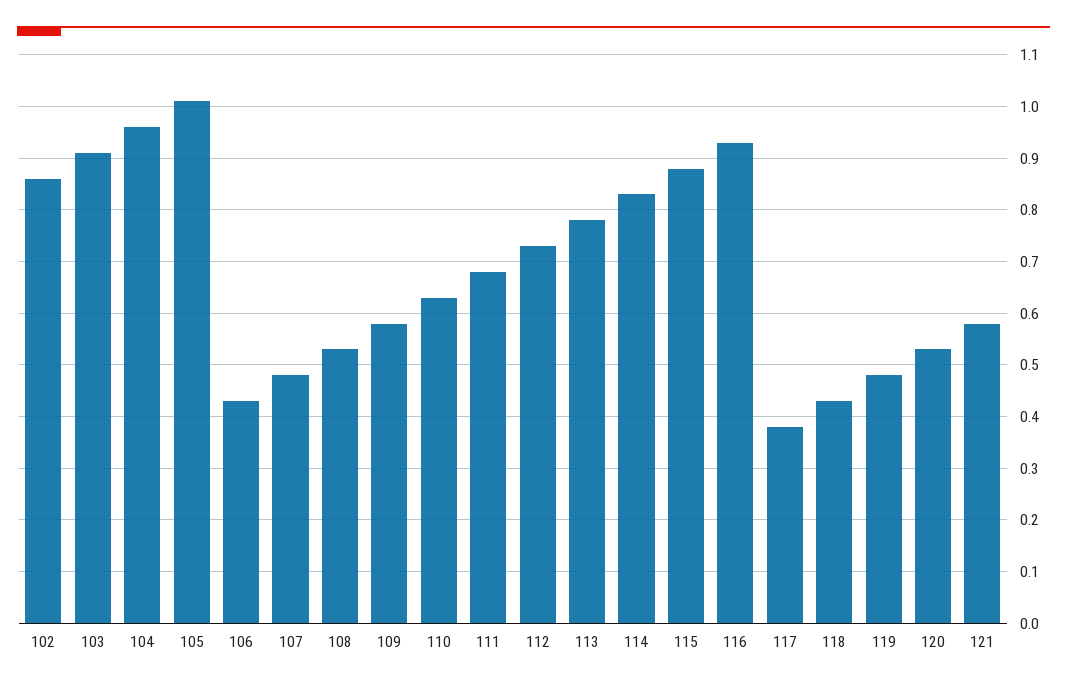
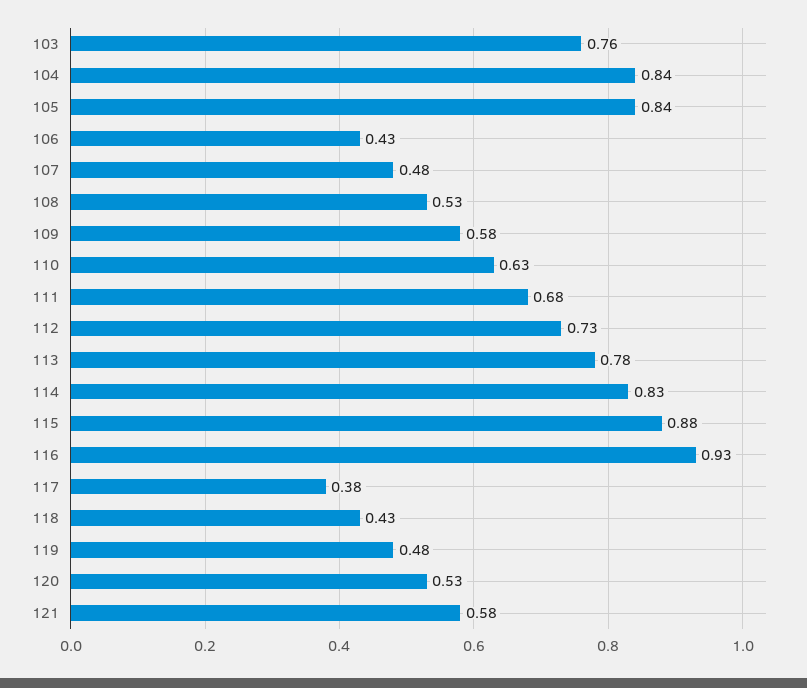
102: 0.85 -> none
103: 0.9 -> 0.76
104: 0.95 -> 0.84
105: 1 -> 0.84

